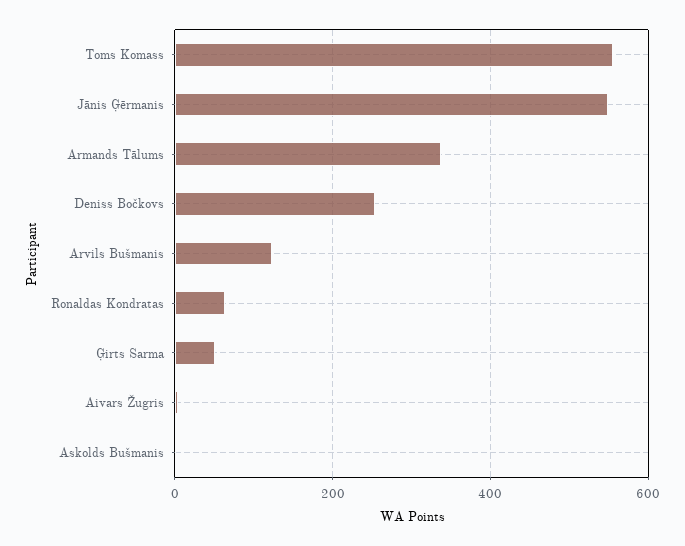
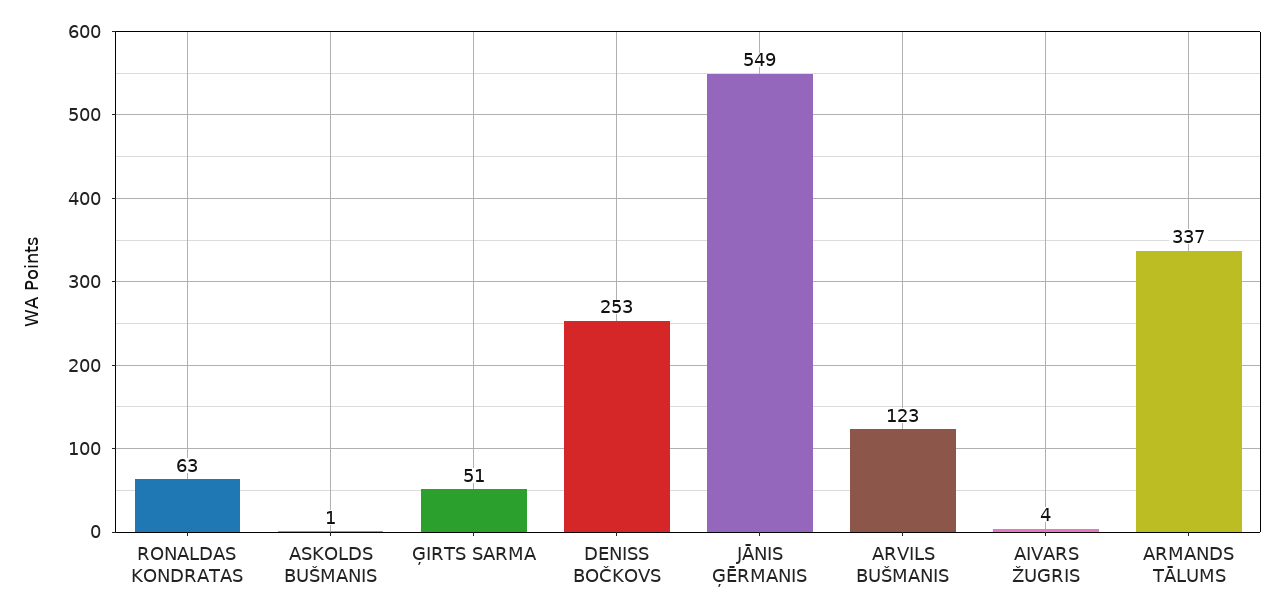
Toms Komass: 560 -> none

